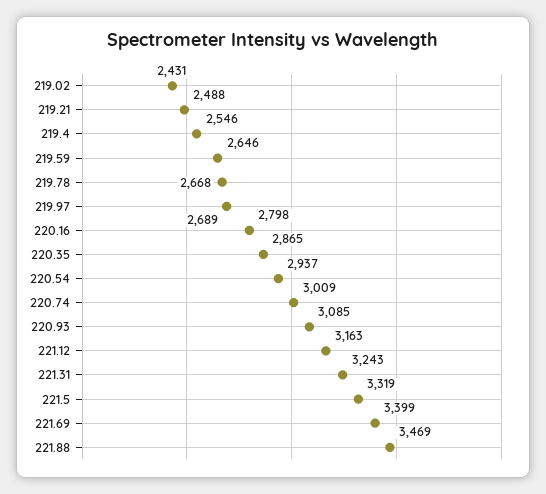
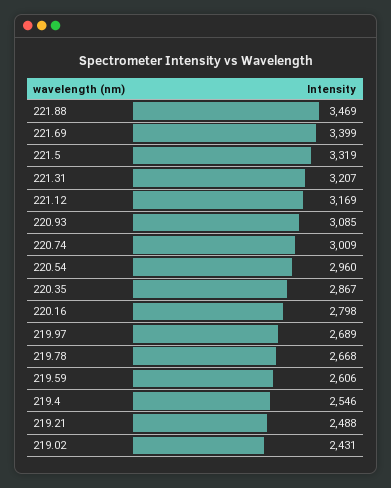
219.59: 2646 -> 2606
220.35: 2865 -> 2867
220.54: 2937 -> 2960
221.12: 3163 -> 3169
221.31: 3243 -> 3207

